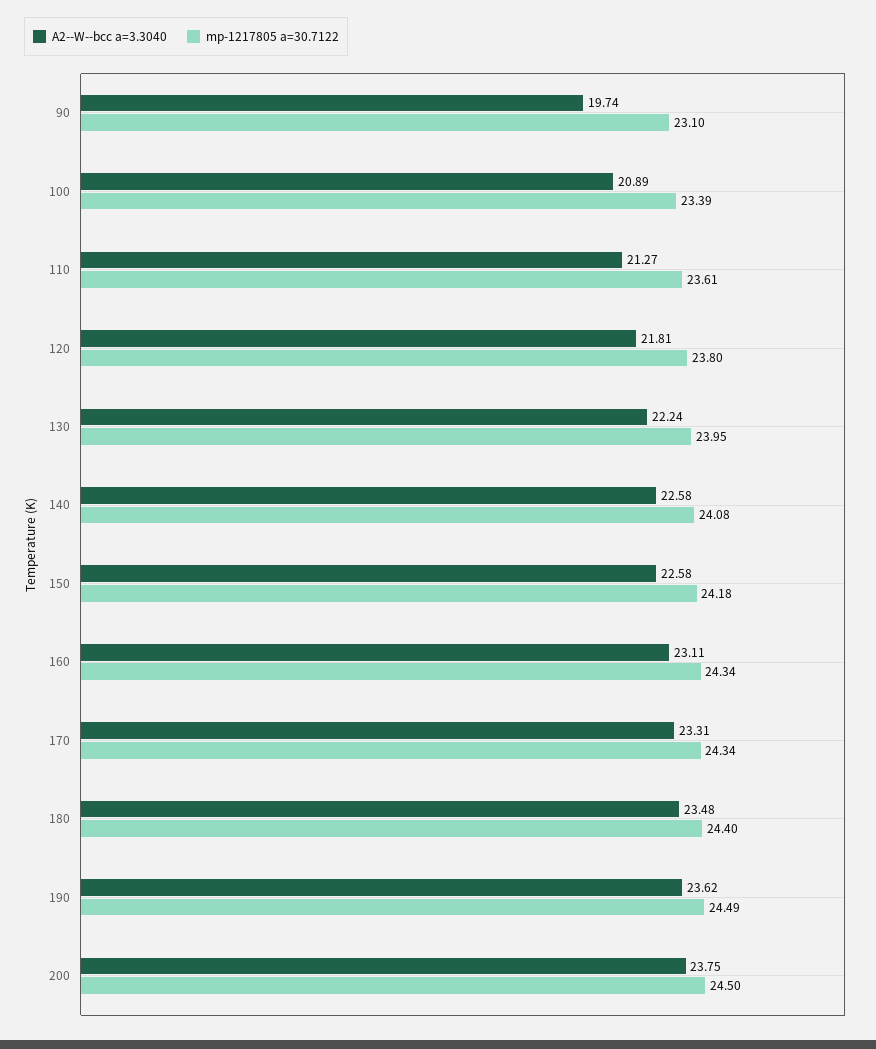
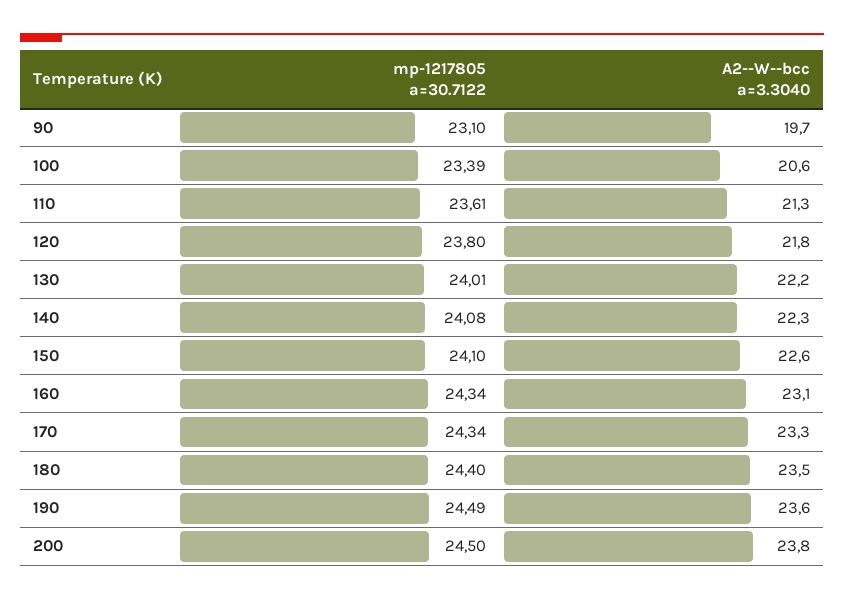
A2--W--bcc a=3.3040, 100: 20.89 -> 20.6
mp-1217805 a=30.7122, 130: 23.95 -> 24.01
A2--W--bcc a=3.3040, 140: 22.58 -> 22.3
mp-1217805 a=30.7122, 150: 24.18 -> 24.1

